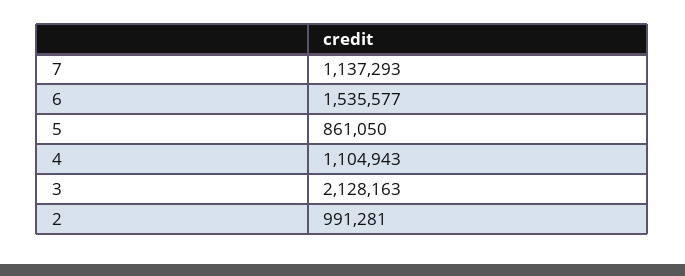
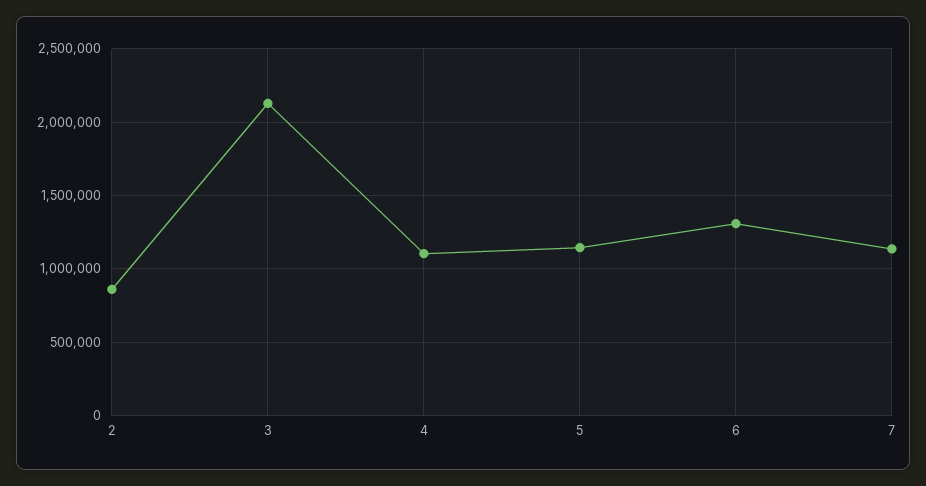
6: 1535577 -> 1300000
5: 861050 -> 1150000
2: 991281 -> 850000

